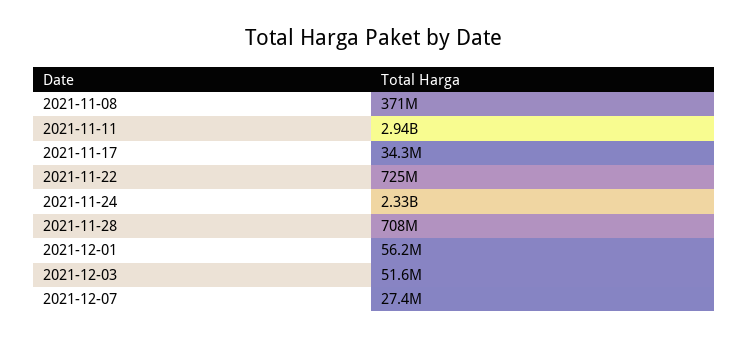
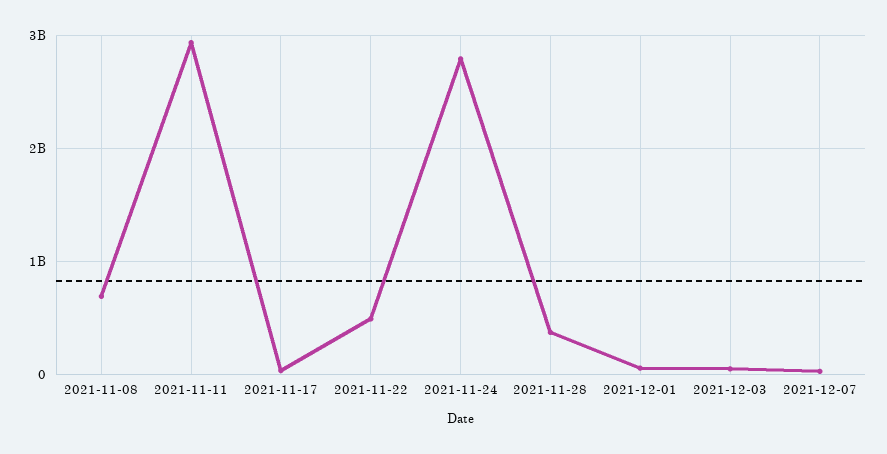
2021-11-08: 371000000 -> 700000000
2021-11-22: 725000000 -> 500000000
2021-11-24: 2330000000 -> 2800000000
2021-11-28: 708000000 -> 400000000

